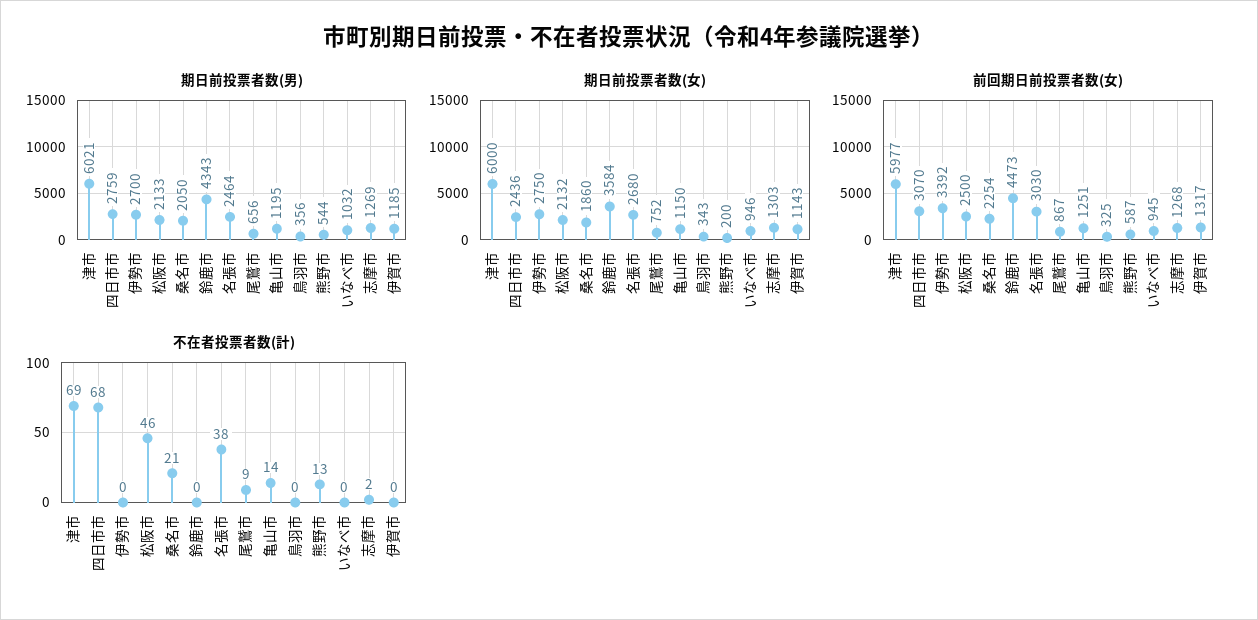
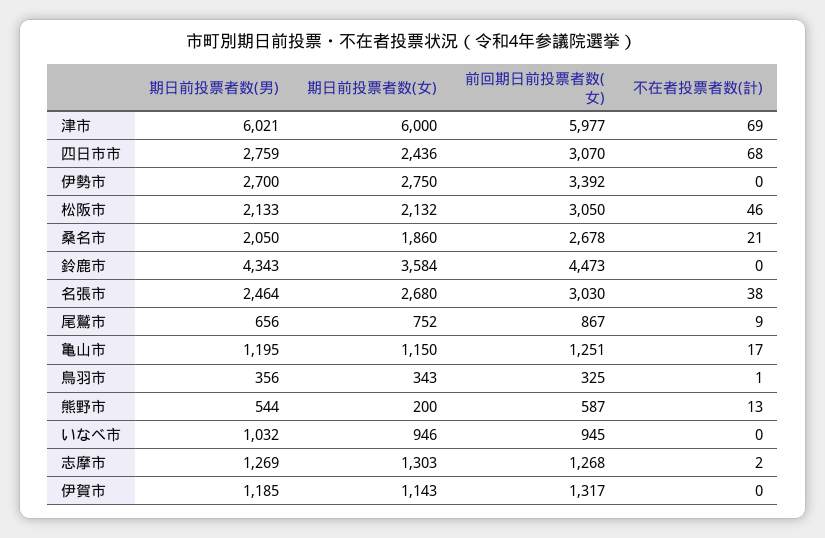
前回期日前投票者数(女), 松阪市: 2500 -> 3050
前回期日前投票者数(女), 桑名市: 2254 -> 2678
不在者投票者数(計), 亀山市: 14 -> 17
不在者投票者数(計), 鳥羽市: 0 -> 1

